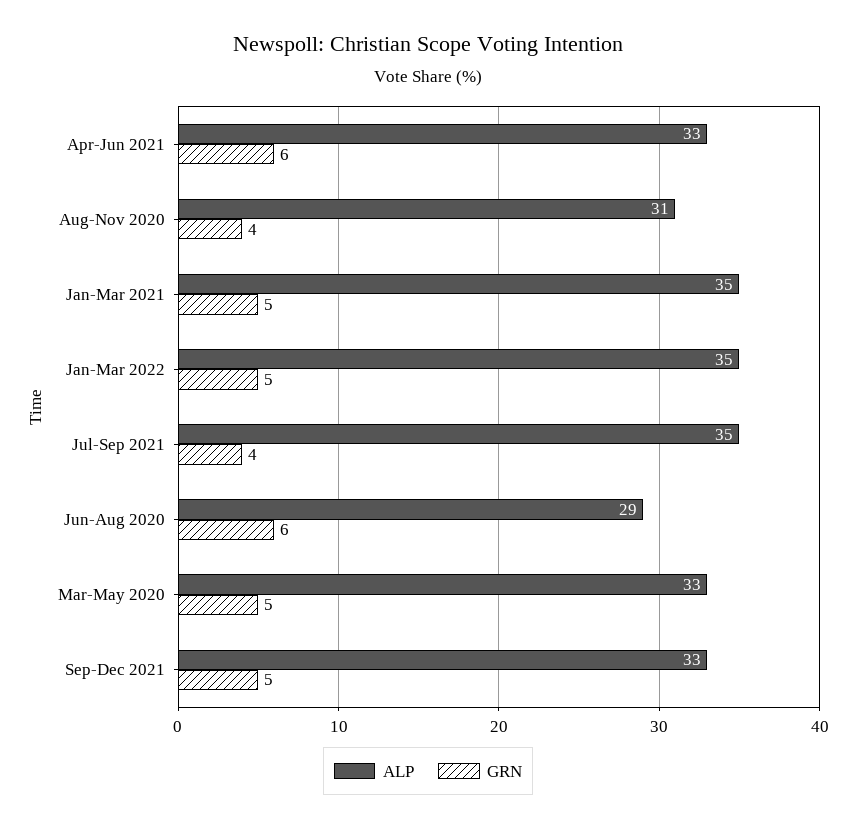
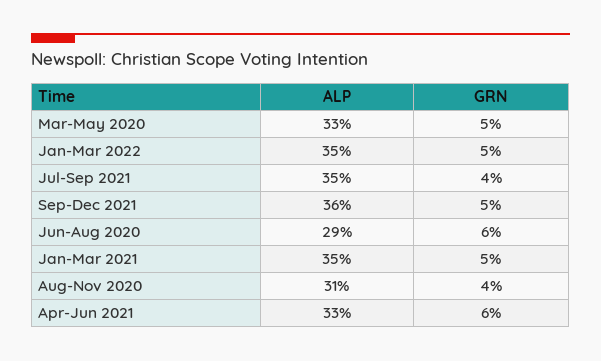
ALP, Sep-Dec 2021: 33 -> 36

